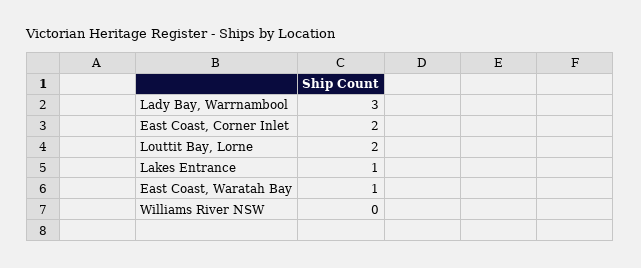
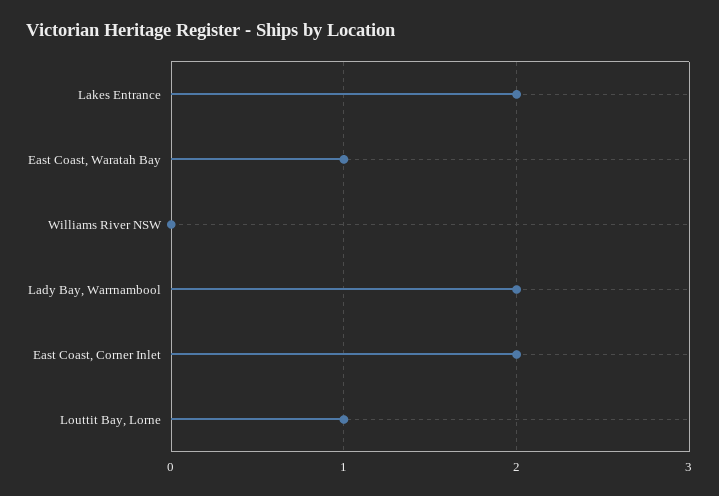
Lady Bay, Warrnambool: 3 -> 2
Louttit Bay, Lorne: 2 -> 1
Lakes Entrance: 1 -> 2

